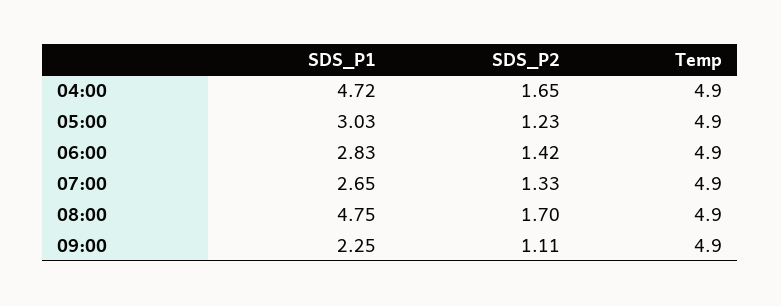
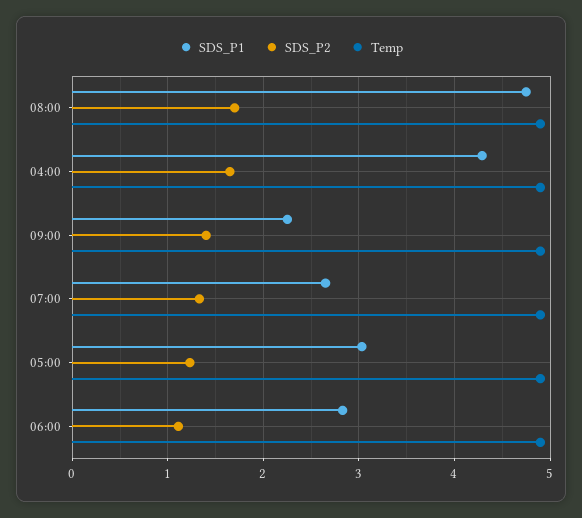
SDS_P1, 04:00: 4.72 -> 4.3
SDS_P2, 06:00: 1.42 -> 1.1
SDS_P2, 09:00: 1.11 -> 1.4

